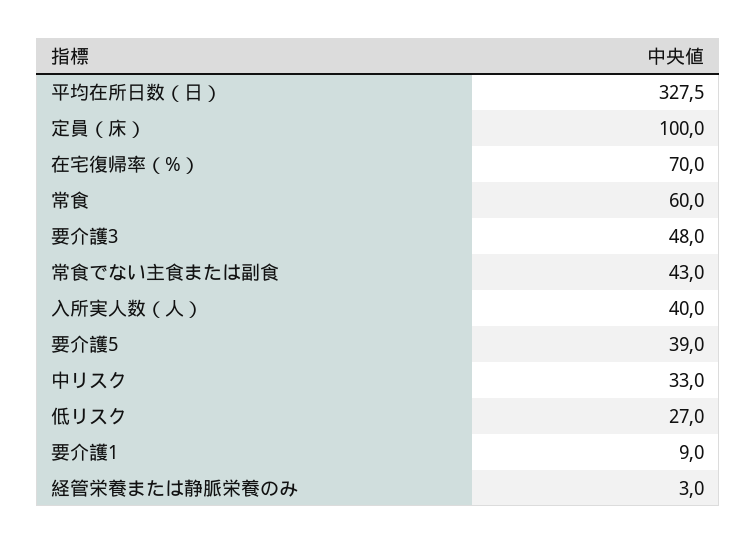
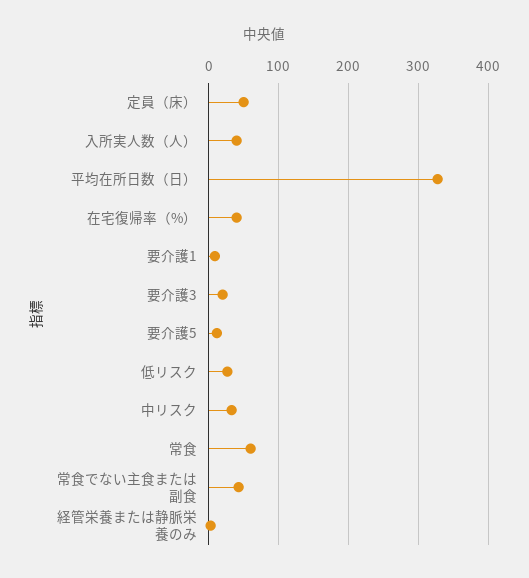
定員（床）: 100 -> 50
在宅復帰率（%）: 70 -> 40
要介護3: 48 -> 20
要介護5: 39 -> 10

